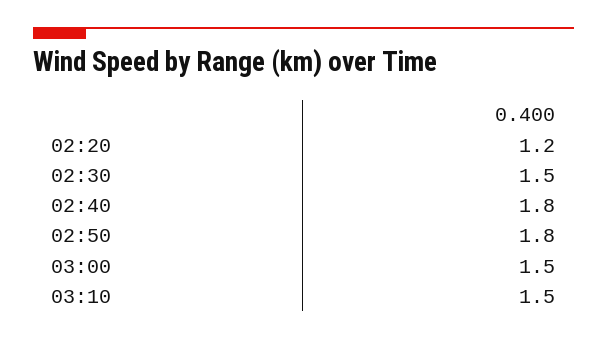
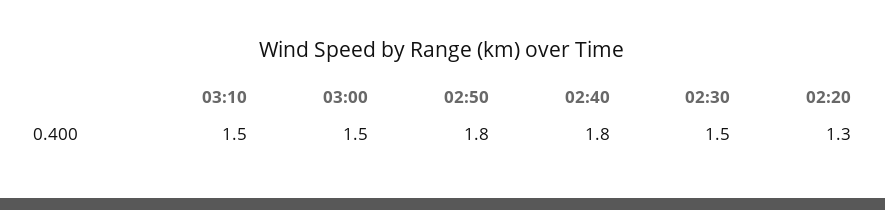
02:20: 1.2 -> 1.3

